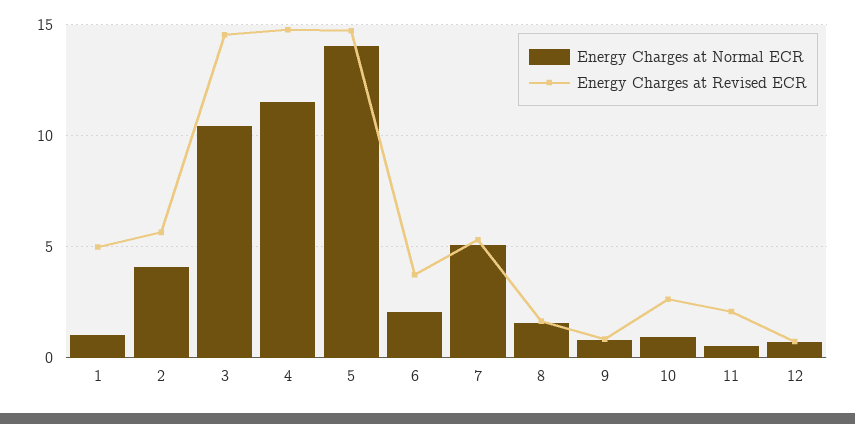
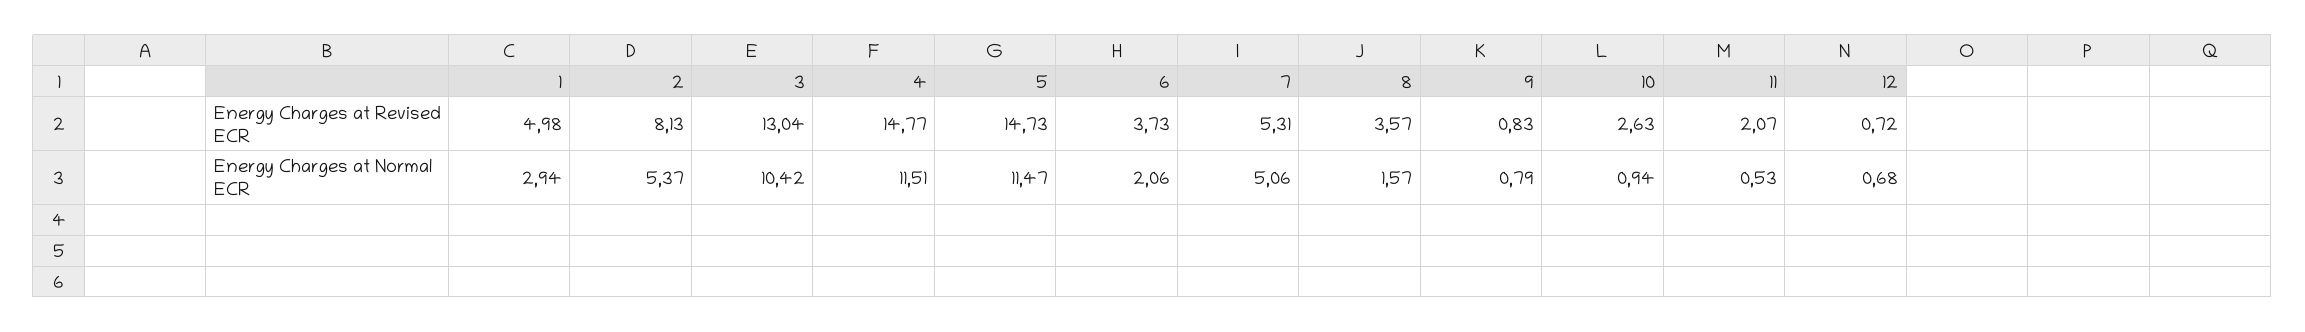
Energy Charges at Normal ECR, 1: 1 -> 2.94
Energy Charges at Normal ECR, 2: 4 -> 5.37
Energy Charges at Revised ECR, 2: 5.5 -> 8.13
Energy Charges at Revised ECR, 3: 14.5 -> 13.04
Energy Charges at Normal ECR, 5: 14 -> 11.47
Energy Charges at Revised ECR, 8: 1.5 -> 3.57

